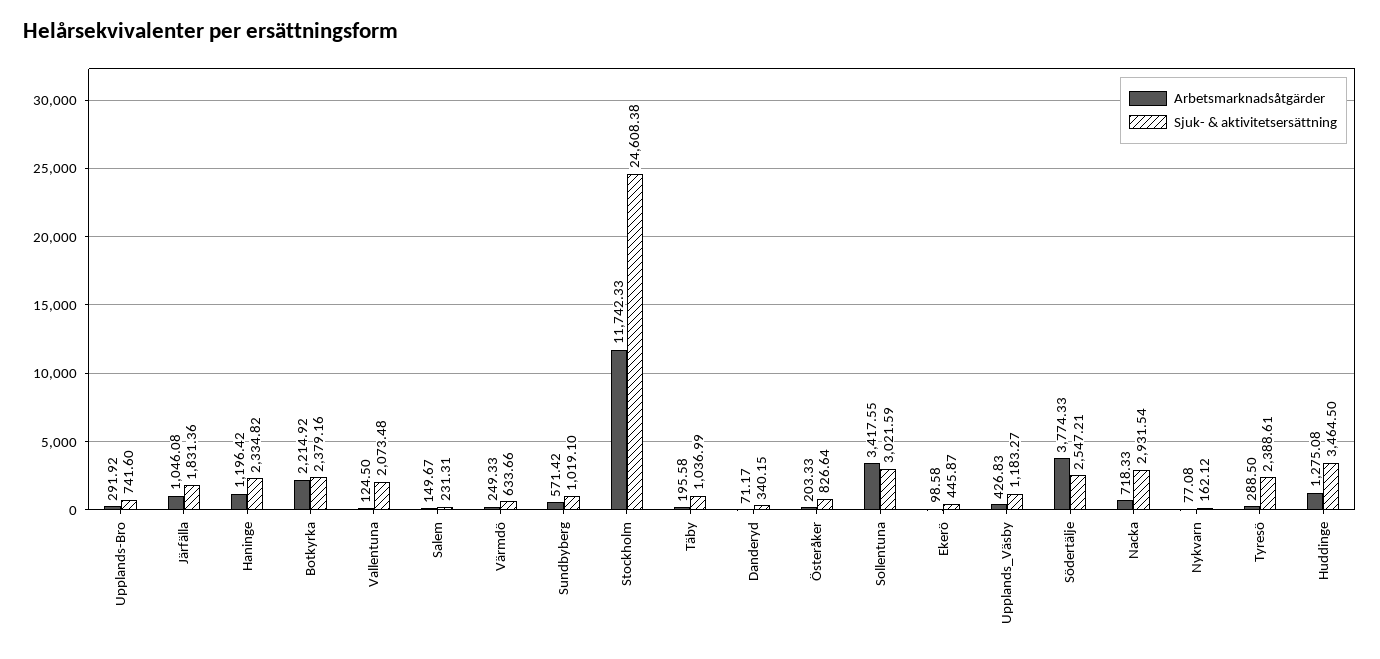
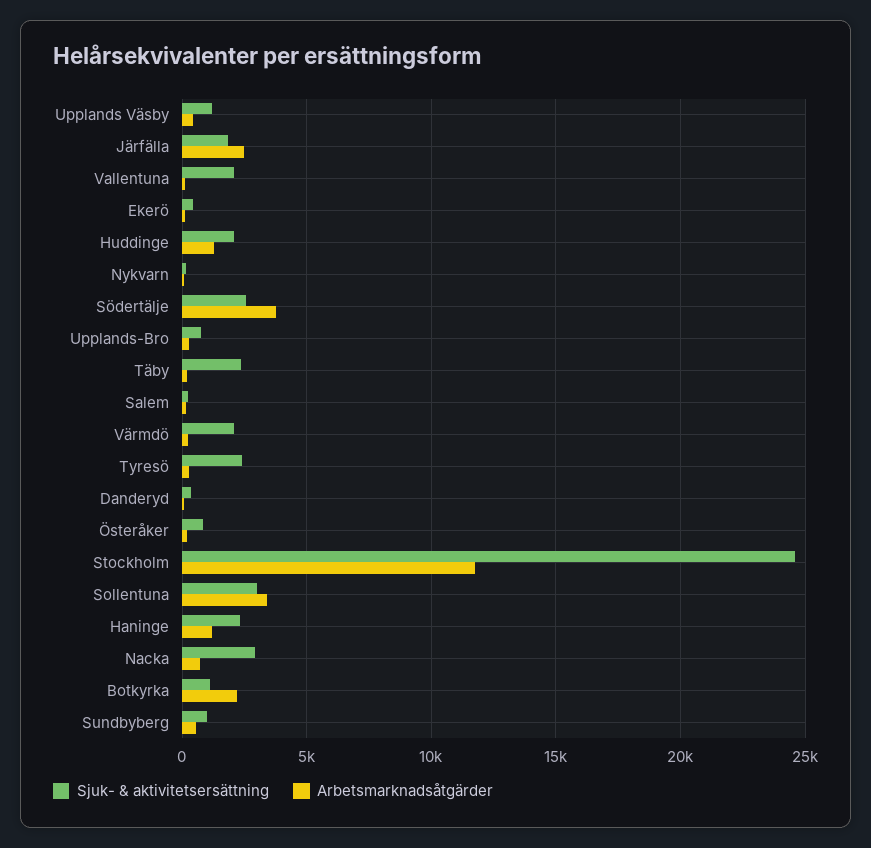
Arbetsmarknadsåtgärder, Järfälla: 1046.08 -> 2500
Sjuk- & aktivitetsersättning, Botkyrka: 2379.16 -> 1000
Sjuk- & aktivitetsersättning, Värmdö: 633.66 -> 2000
Sjuk- & aktivitetsersättning, Täby: 1036.99 -> 2500
Sjuk- & aktivitetsersättning, Huddinge: 3464.5 -> 2000

